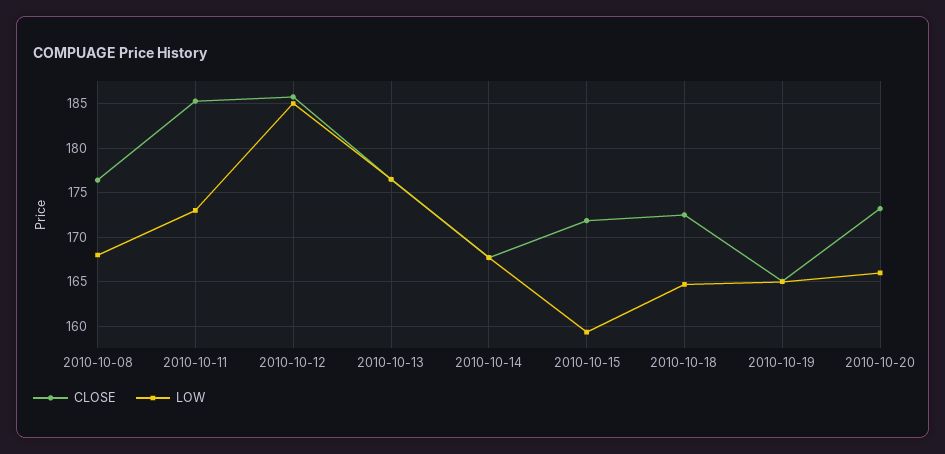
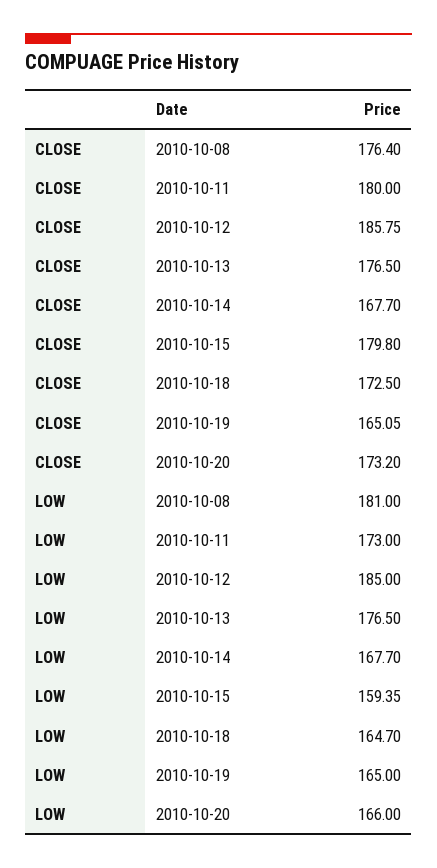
LOW, 2010-10-08: 168 -> 181
CLOSE, 2010-10-11: 185 -> 180
CLOSE, 2010-10-15: 172 -> 179.8

